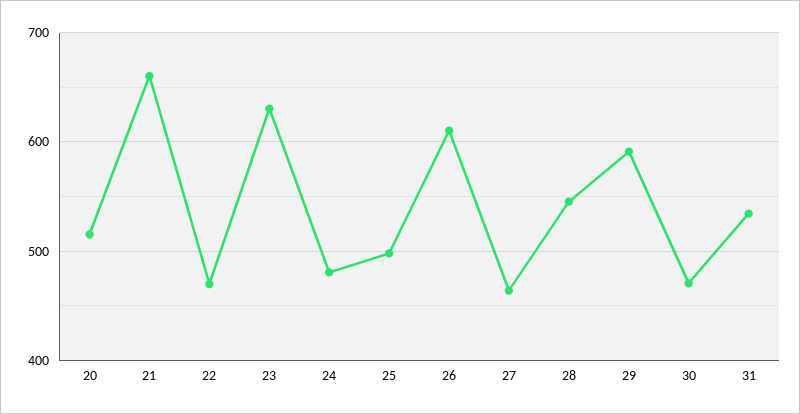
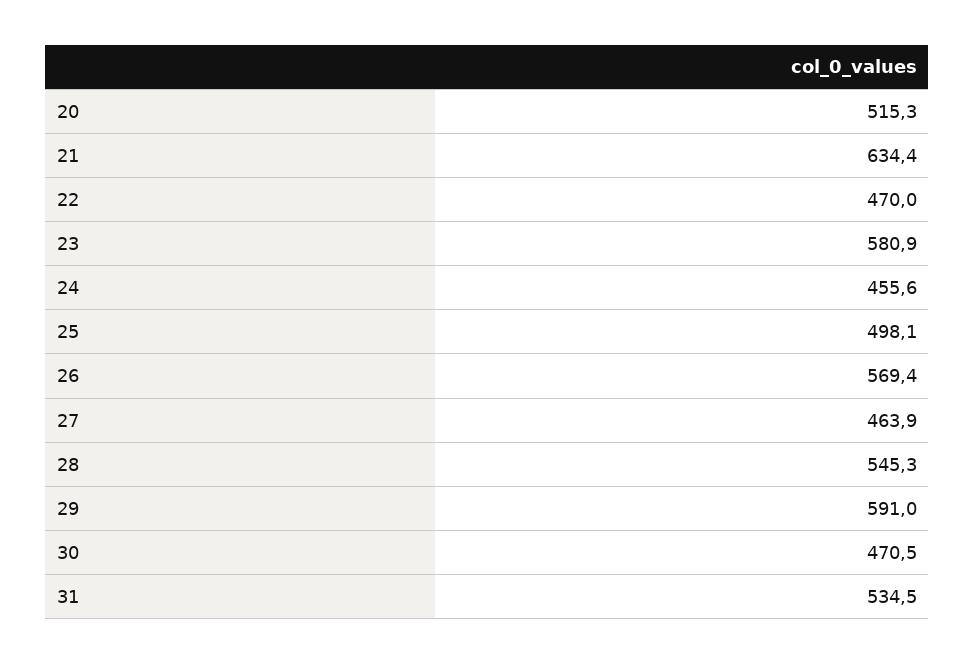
21: 660 -> 634.4
23: 630 -> 580.9
24: 480 -> 455.6
26: 610 -> 569.4

